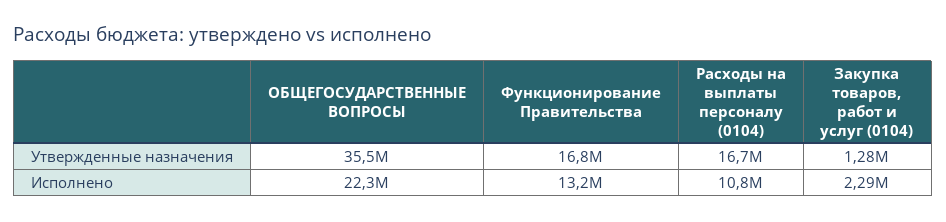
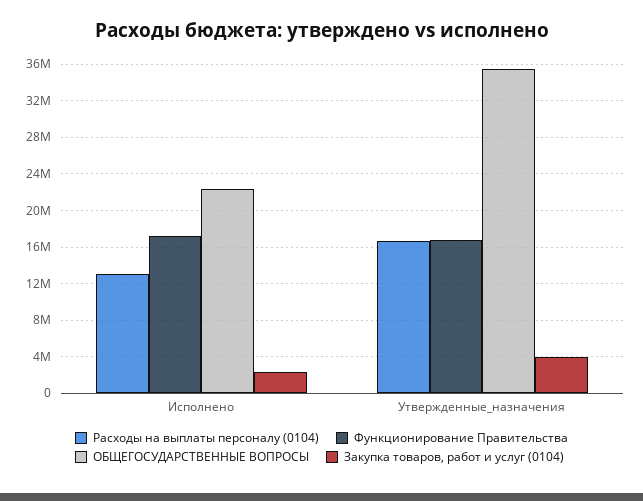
Закупка товаров, работ и услуг (0104), Утвержденные назначения: 1280000 -> 4000000
Функционирование Правительства, Исполнено: 13200000 -> 17000000
Расходы на выплаты персоналу (0104), Исполнено: 10800000 -> 13000000

